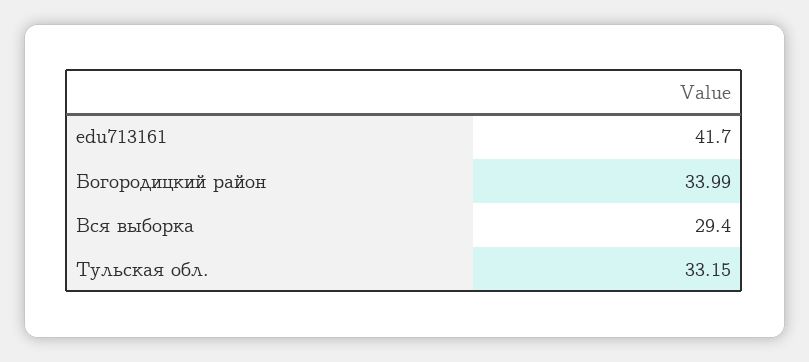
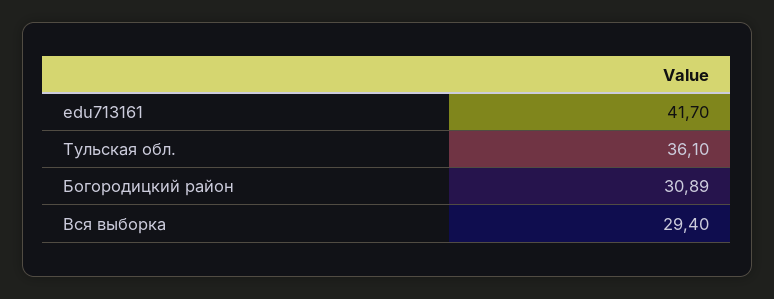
Богородицкий район: 33.99 -> 30.89
Тульская обл.: 33.15 -> 36.1

